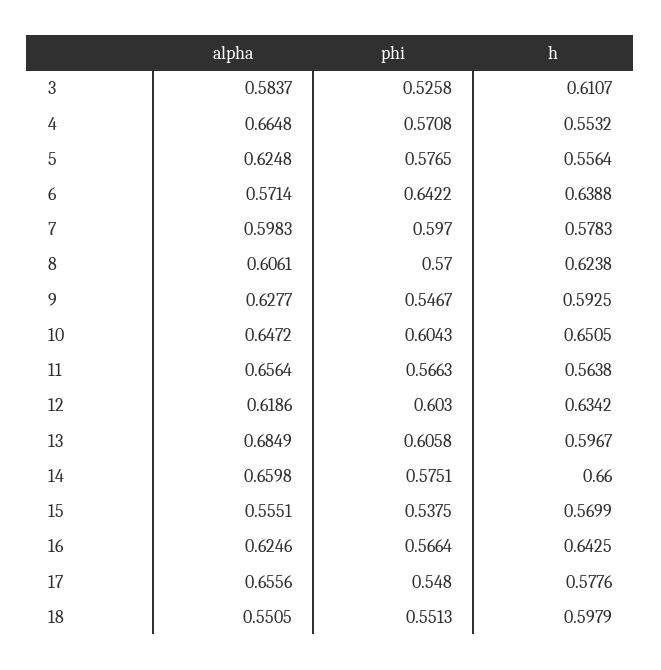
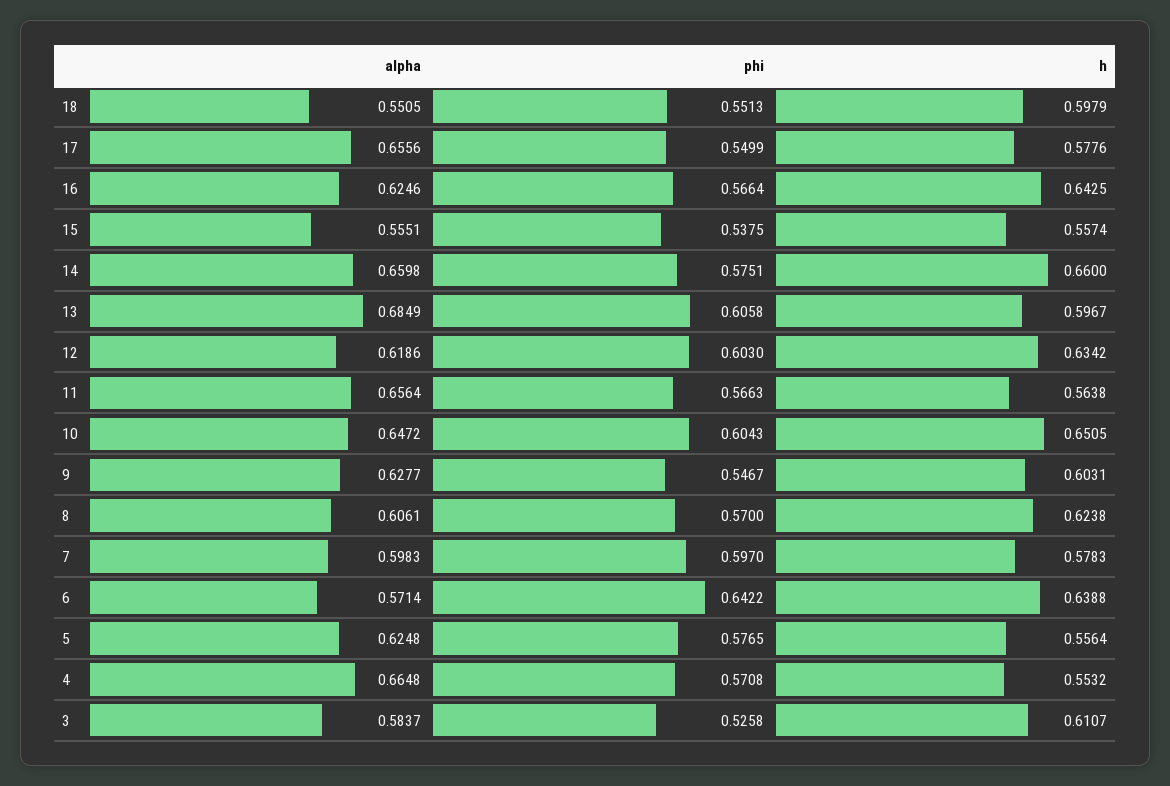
h, 9: 0.5925 -> 0.6031
h, 15: 0.5699 -> 0.5574
phi, 17: 0.548 -> 0.5499

